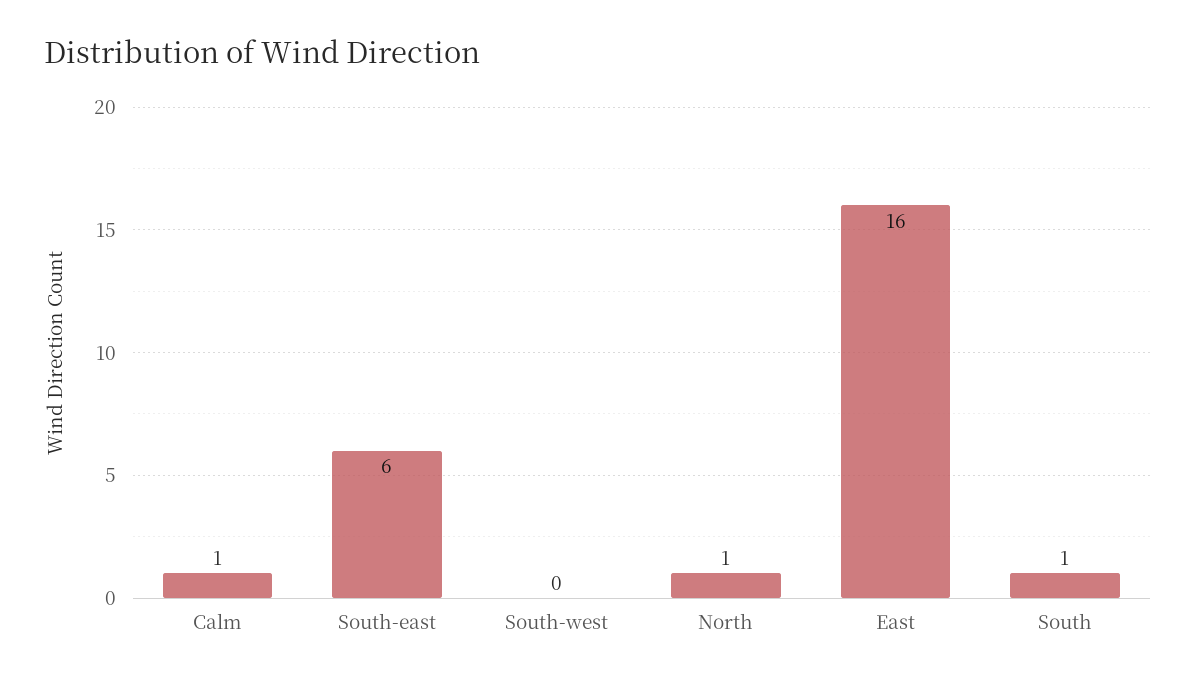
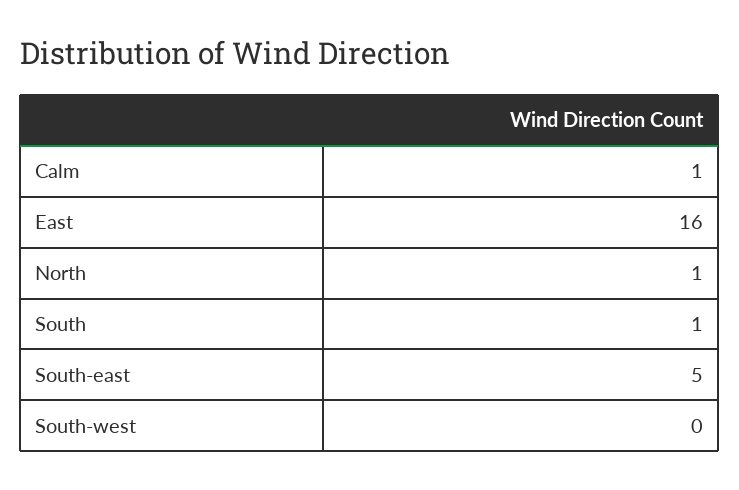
South-east: 6 -> 5

